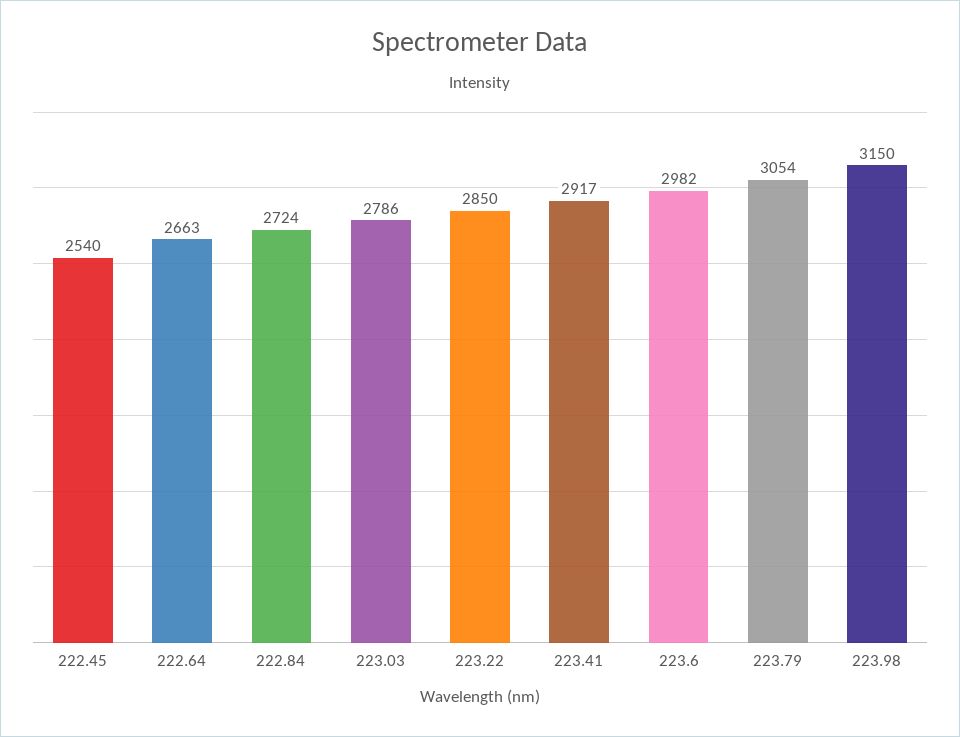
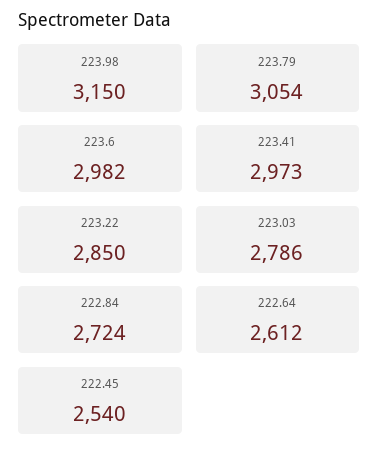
222.64: 2663 -> 2612
223.41: 2917 -> 2973

